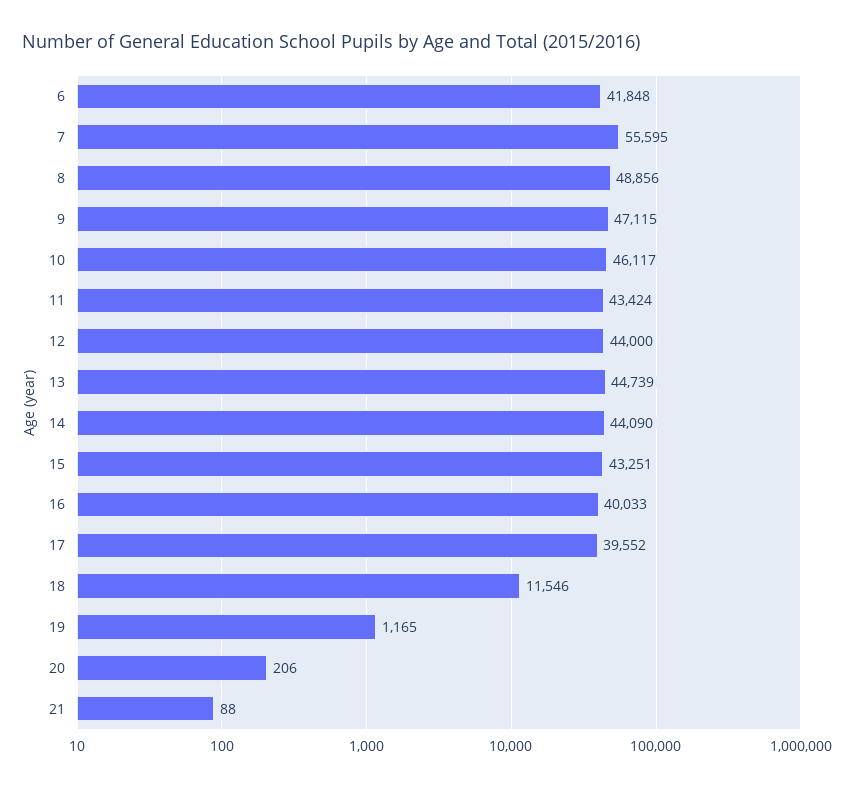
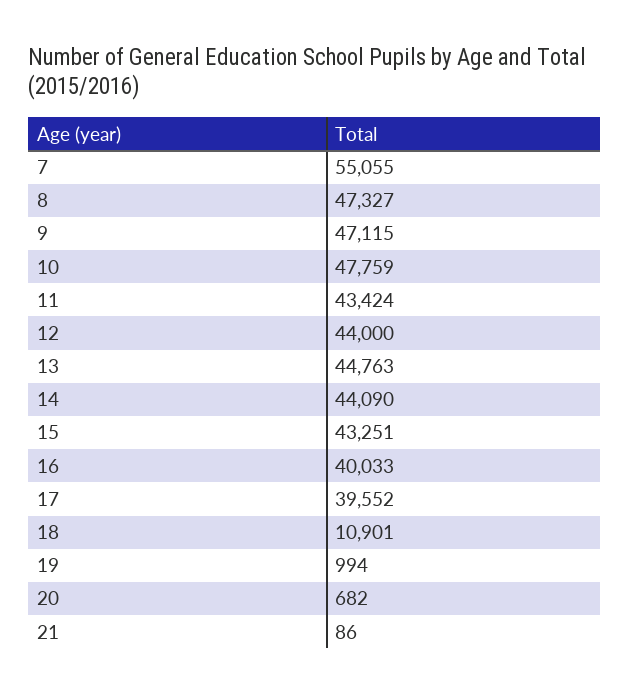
6: 41848 -> none
7: 55595 -> 55055
8: 48856 -> 47327
10: 46117 -> 47759
13: 44739 -> 44763
18: 11546 -> 10901
19: 1165 -> 994
20: 206 -> 682
21: 88 -> 86

